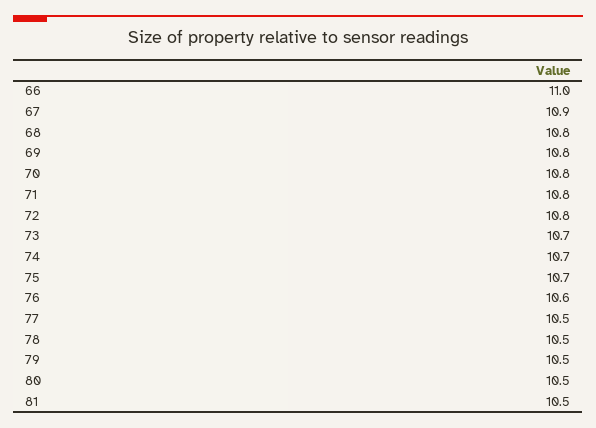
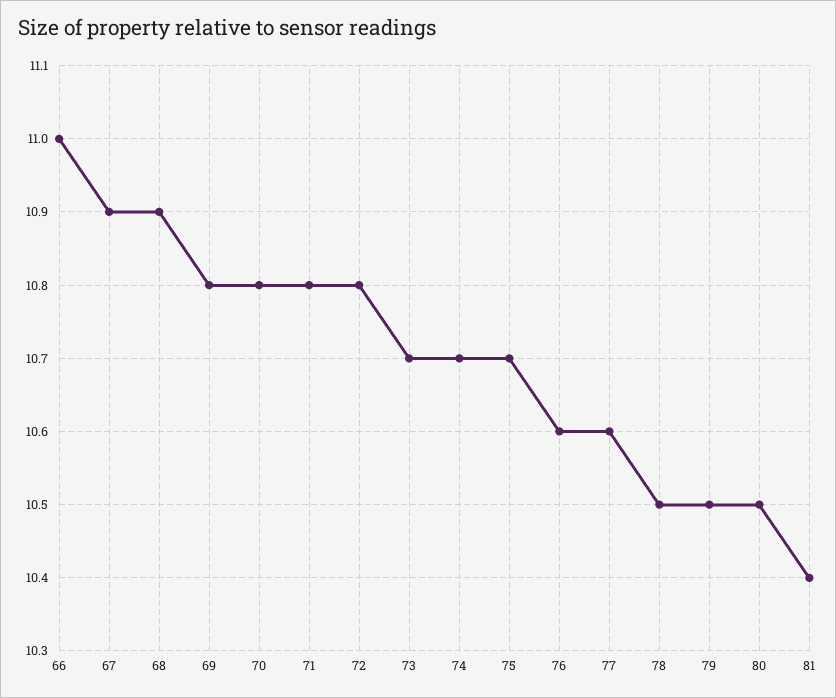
68: 10.8 -> 10.9
77: 10.5 -> 10.6
81: 10.5 -> 10.4

